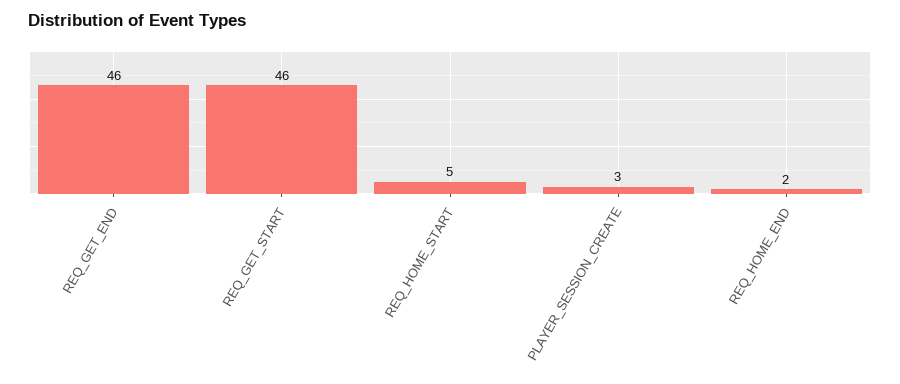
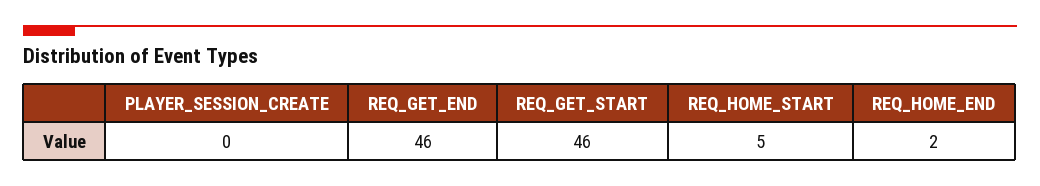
PLAYER_SESSION_CREATE: 3 -> 0

